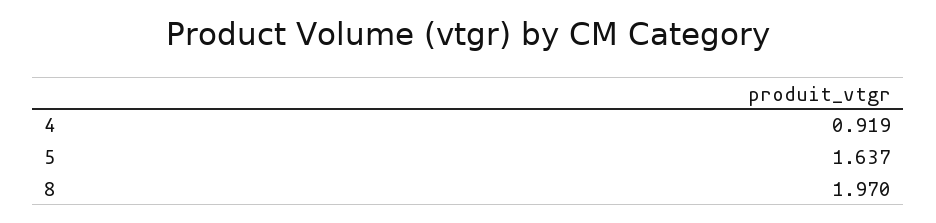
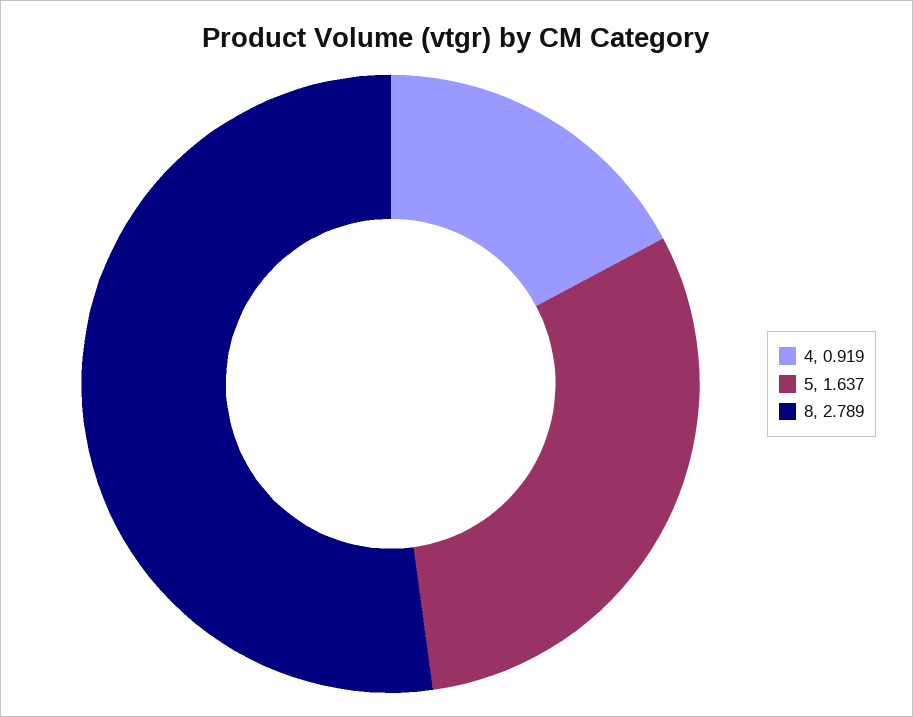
8: 1.97 -> 2.789

